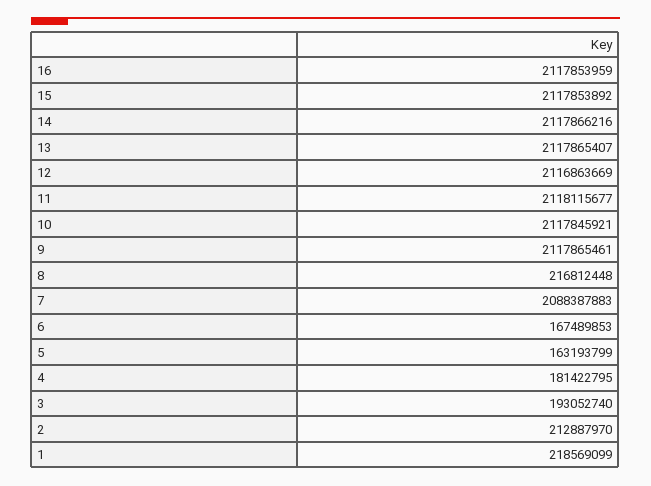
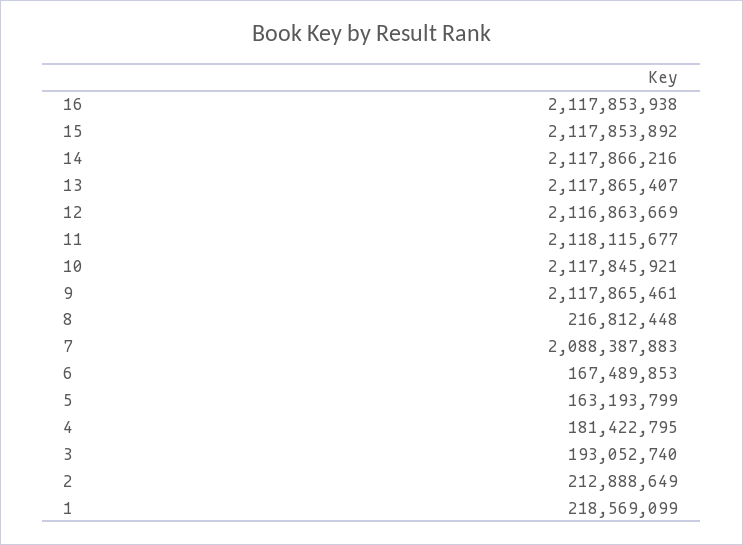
16: 2117853959 -> 2117853938
2: 212887970 -> 212888649

